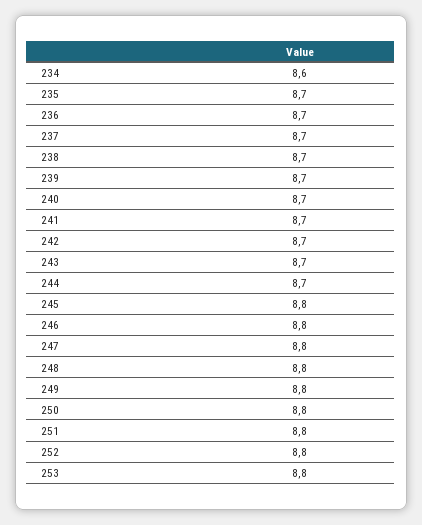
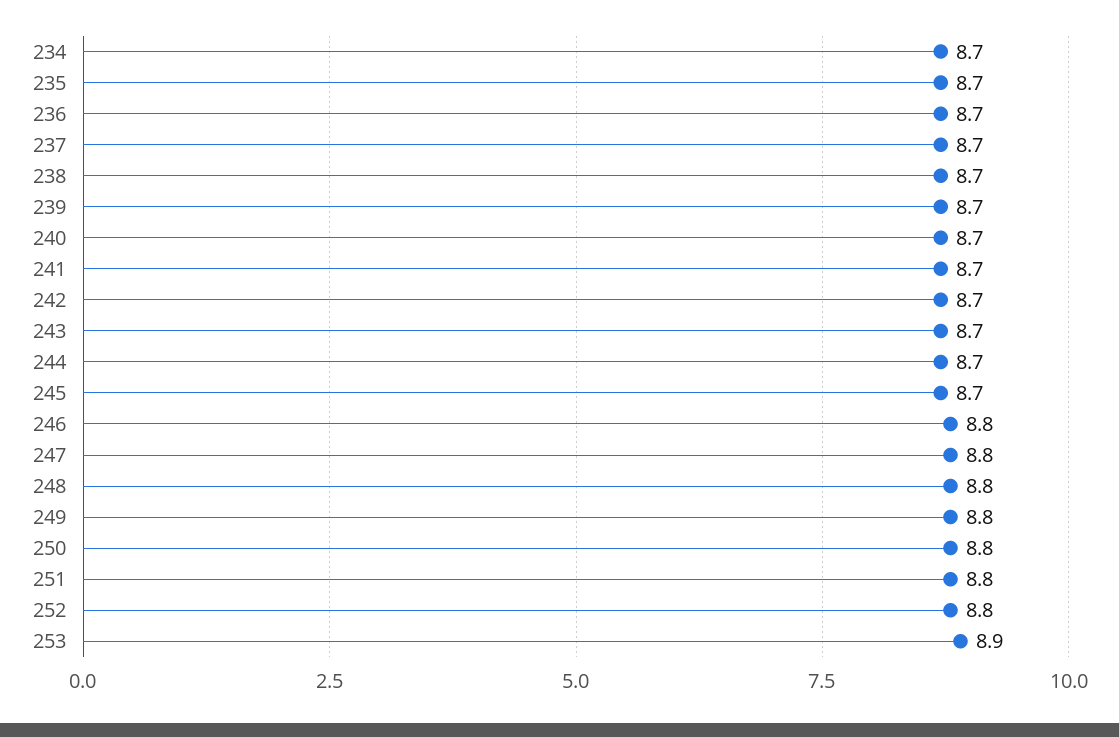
234: 8.6 -> 8.7
245: 8.8 -> 8.7
253: 8.8 -> 8.9

